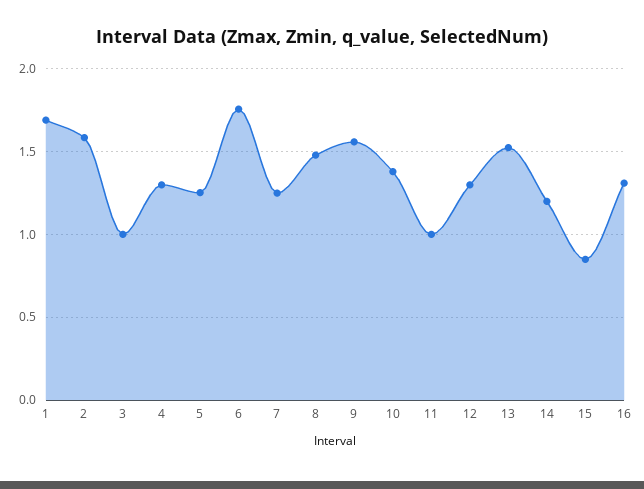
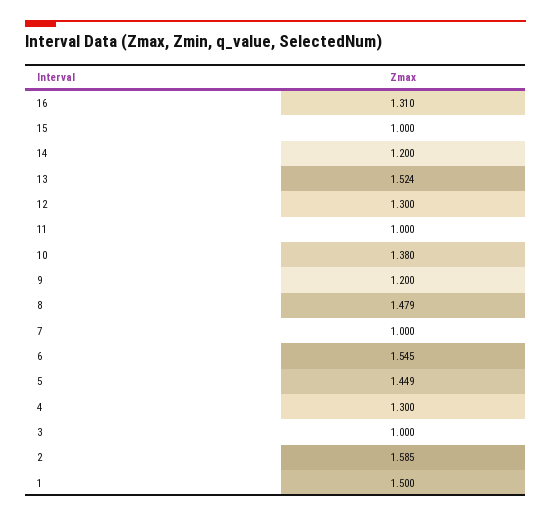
1: 1.7 -> 1.5
5: 1.25 -> 1.449
6: 1.75 -> 1.545
7: 1.25 -> 1
9: 1.55 -> 1.2
15: 0.85 -> 1

